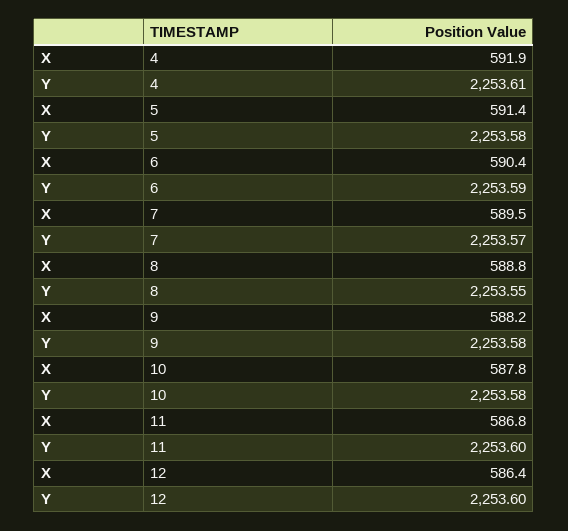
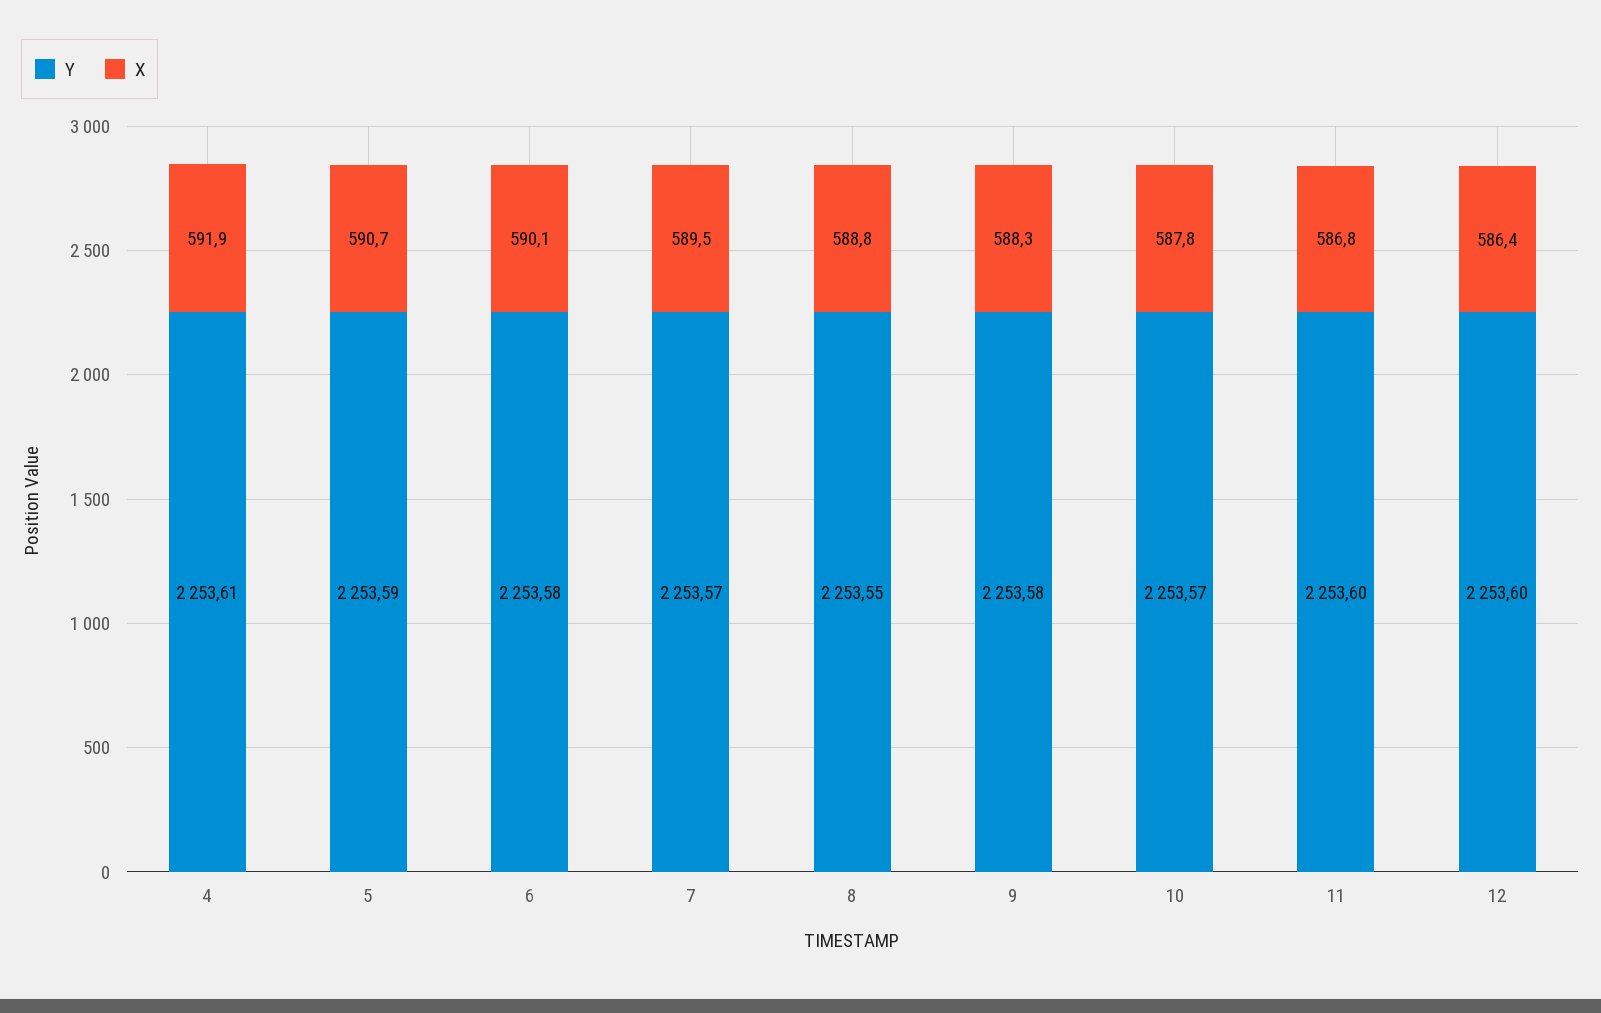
X, 5: 591.4 -> 590.7
Y, 5: 2253.58 -> 2253.59
X, 6: 590.4 -> 590.1
Y, 6: 2253.59 -> 2253.58
X, 9: 588.2 -> 588.3
Y, 10: 2253.58 -> 2253.57

